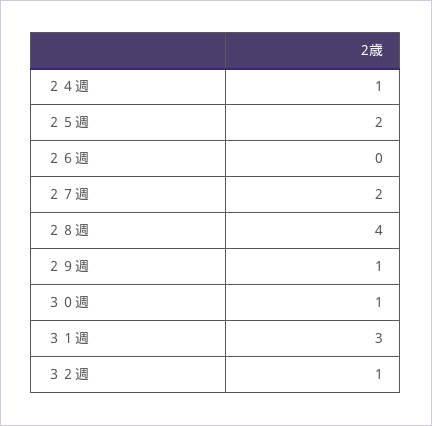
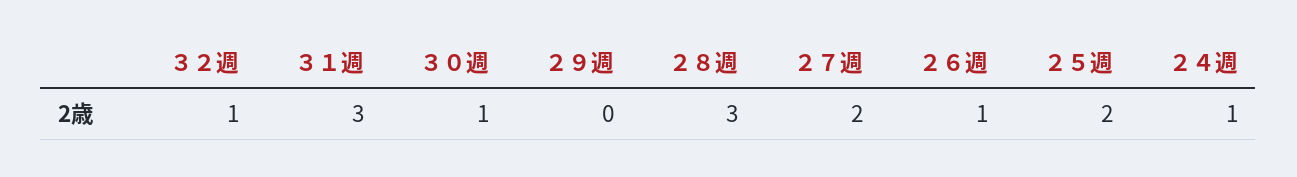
２６週: 0 -> 1
２８週: 4 -> 3
２９週: 1 -> 0

